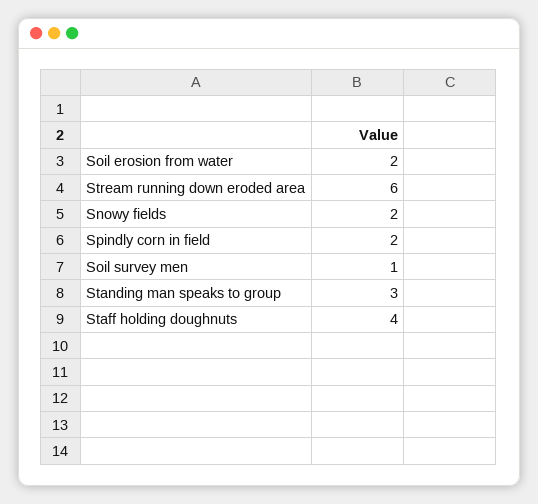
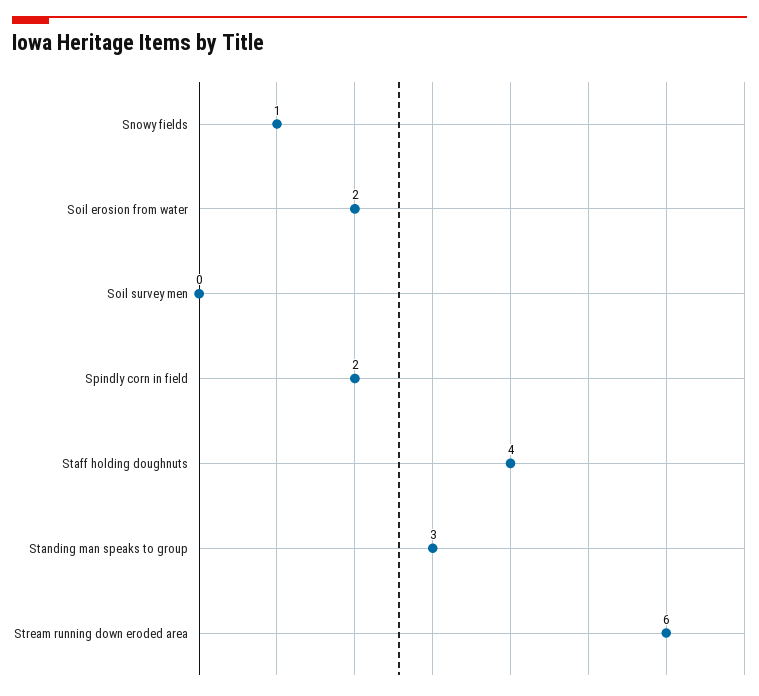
Snowy fields: 2 -> 1
Soil survey men: 1 -> 0

